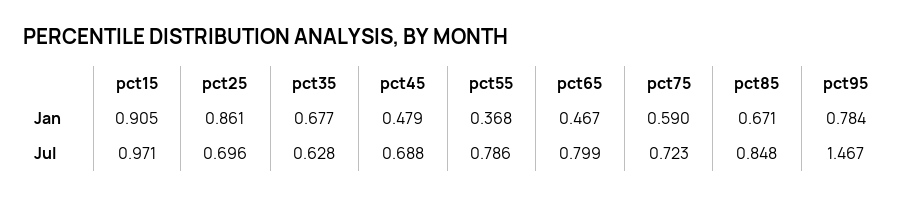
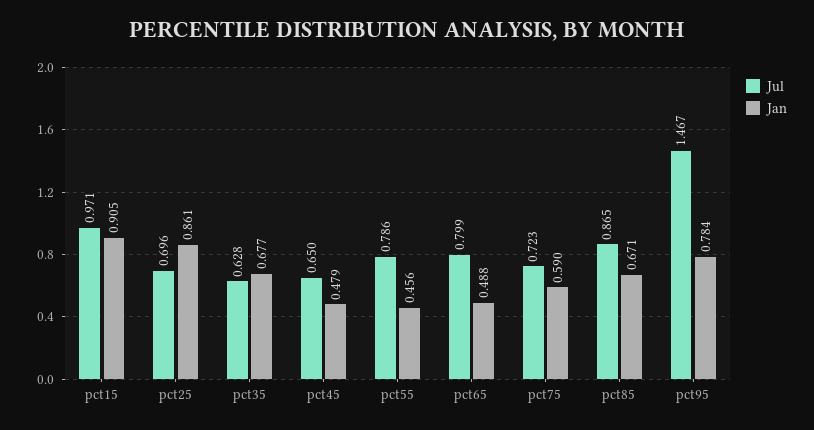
Jan, pct55: 0.368 -> 0.456
Jan, pct65: 0.467 -> 0.488
Jul, pct45: 0.688 -> 0.65
Jul, pct85: 0.848 -> 0.865

